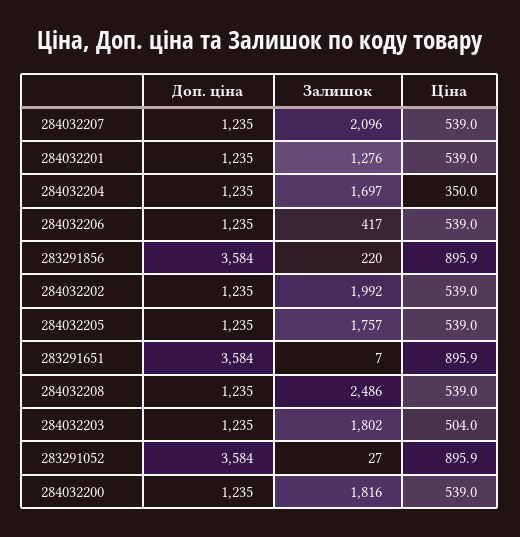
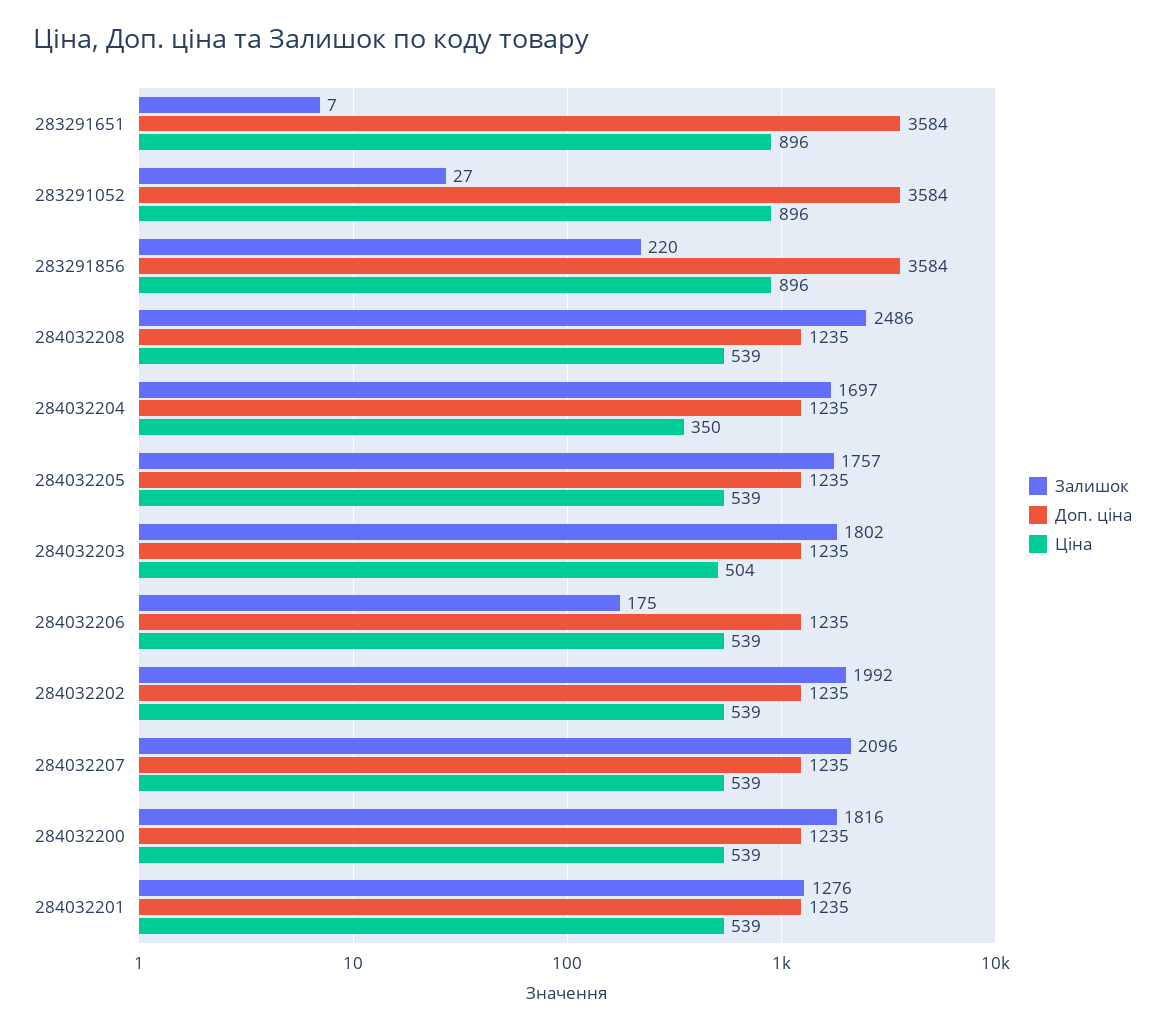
Залишок, 284032206: 417 -> 175

